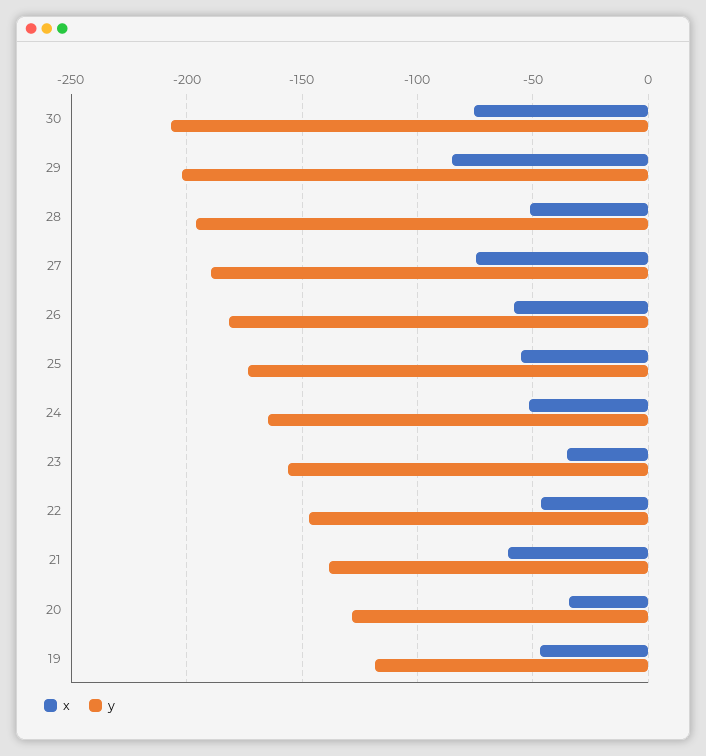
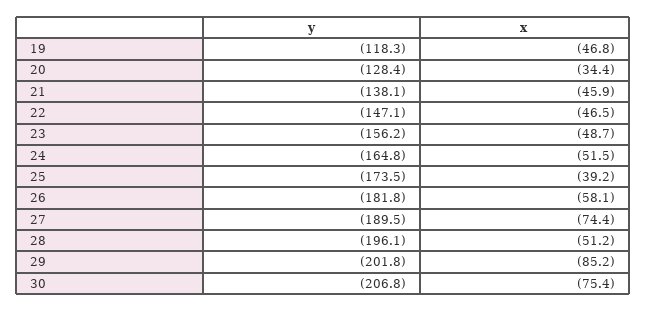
x, 25: -55 -> -39.2
x, 23: -35 -> -48.7
x, 21: -60 -> -45.9

